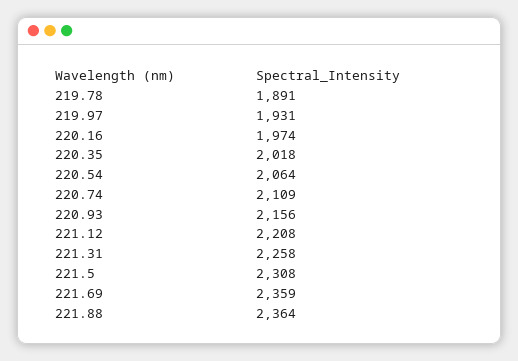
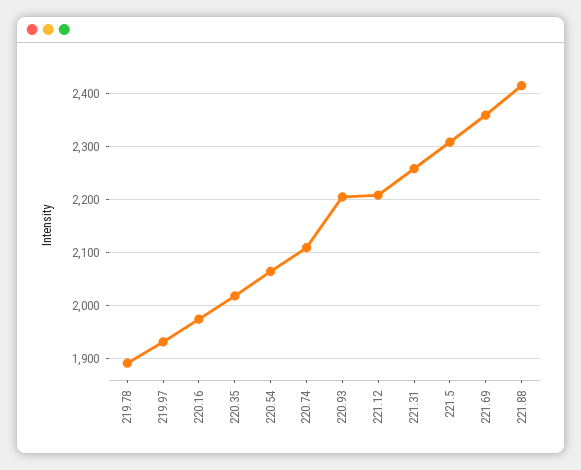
220.93: 2156 -> 2200
221.88: 2364 -> 2420

